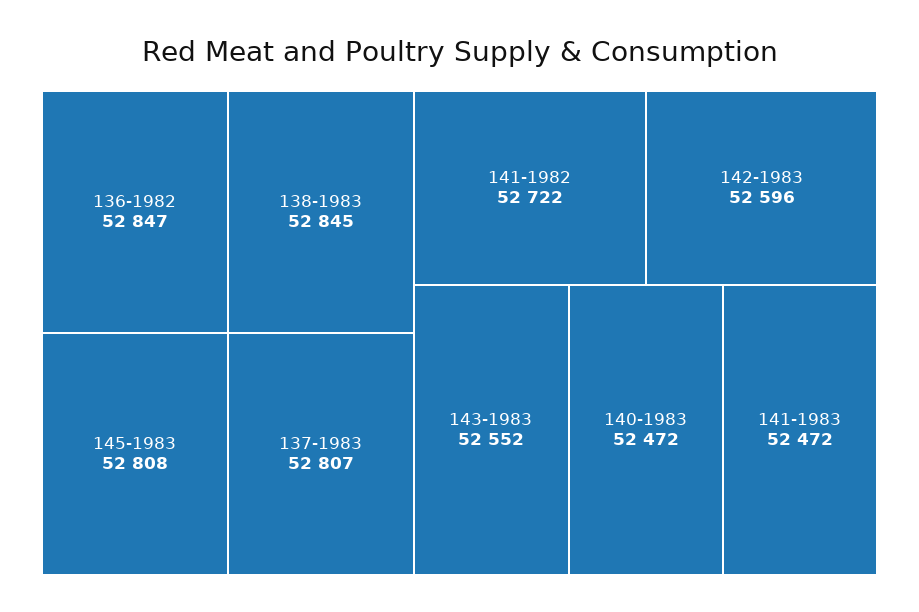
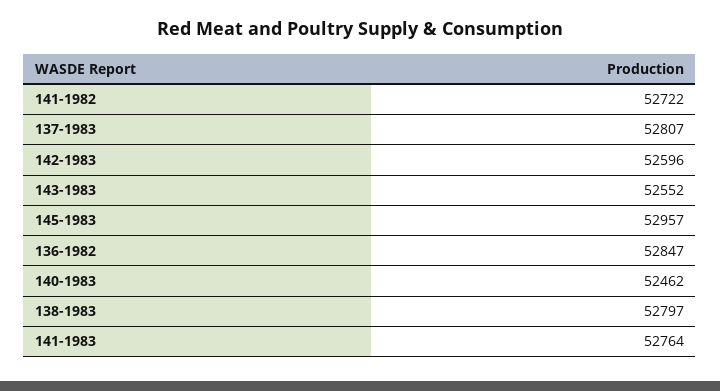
138-1983: 52845 -> 52797
145-1983: 52808 -> 52957
140-1983: 52472 -> 52462
141-1983: 52472 -> 52764

